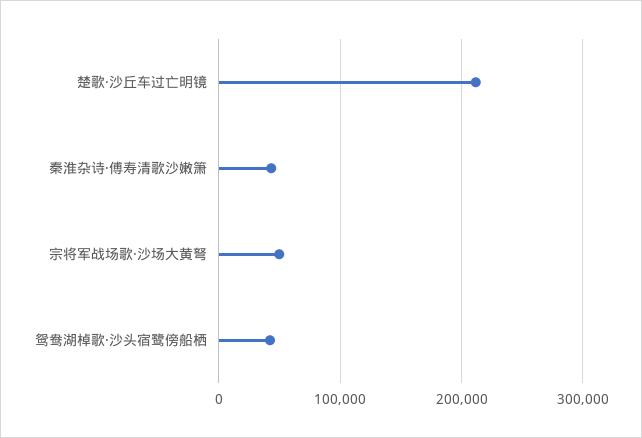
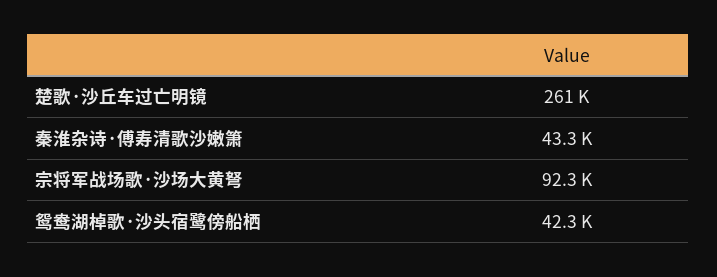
楚歌·沙丘车过亡明镜: 210000 -> 261000
宗将军战场歌·沙场大黄弩: 50000 -> 92300

